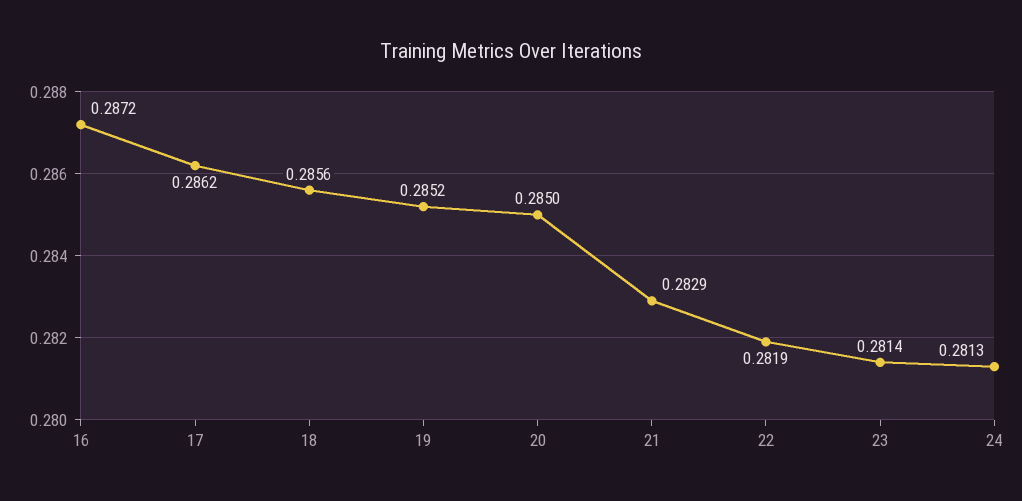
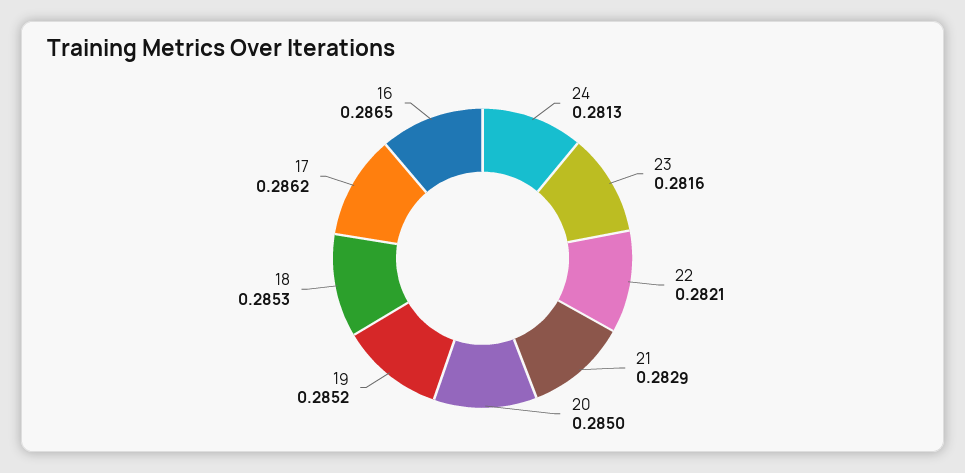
16: 0.2872 -> 0.2865
18: 0.2856 -> 0.2853
22: 0.2819 -> 0.2821
23: 0.2814 -> 0.2816

